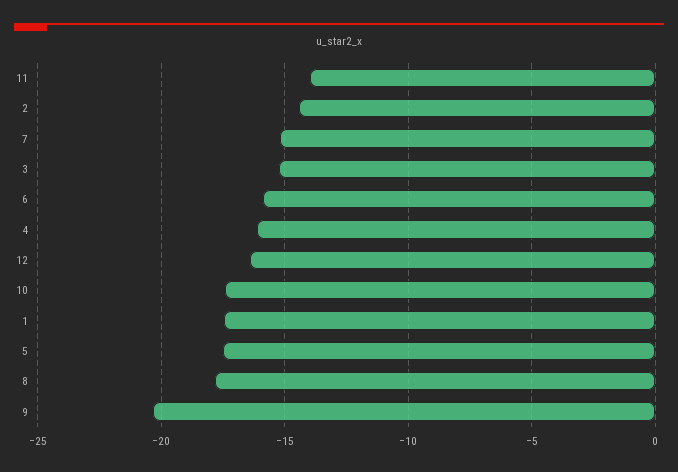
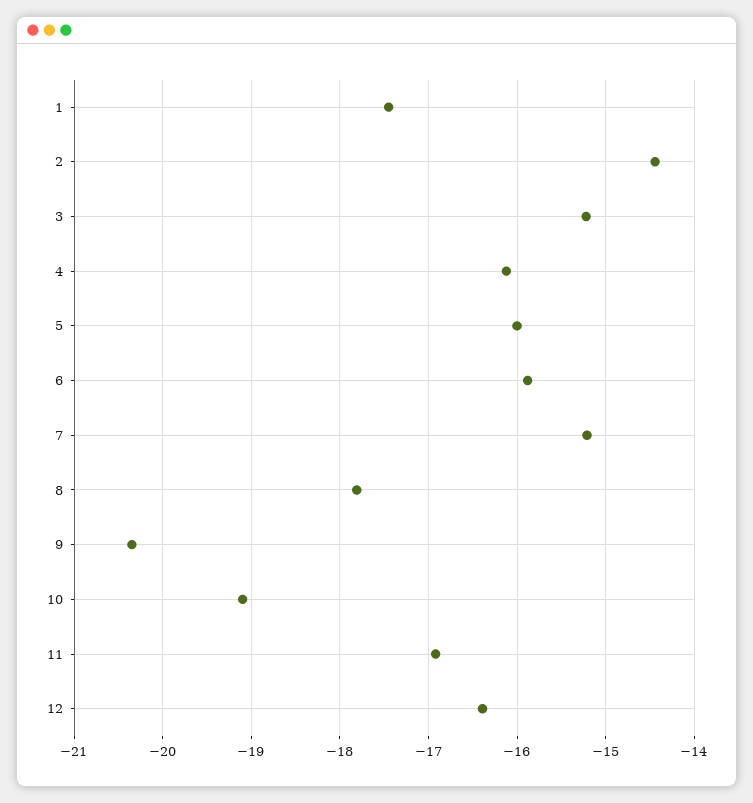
11: -14 -> -16.9
10: -17.5 -> -19.1
5: -17.5 -> -16

